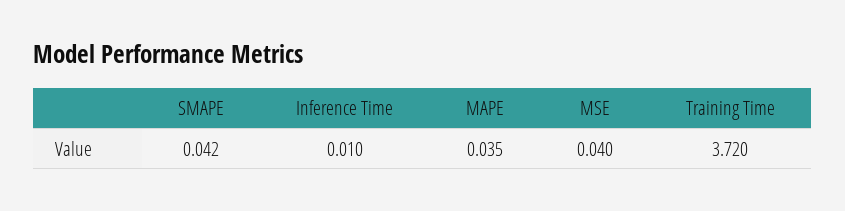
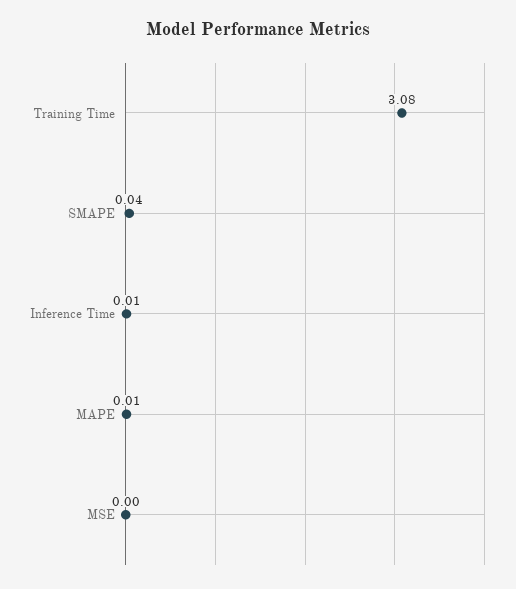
MAPE: 0.035 -> 0.01
MSE: 0.04 -> 0
Training Time: 3.72 -> 3.08

